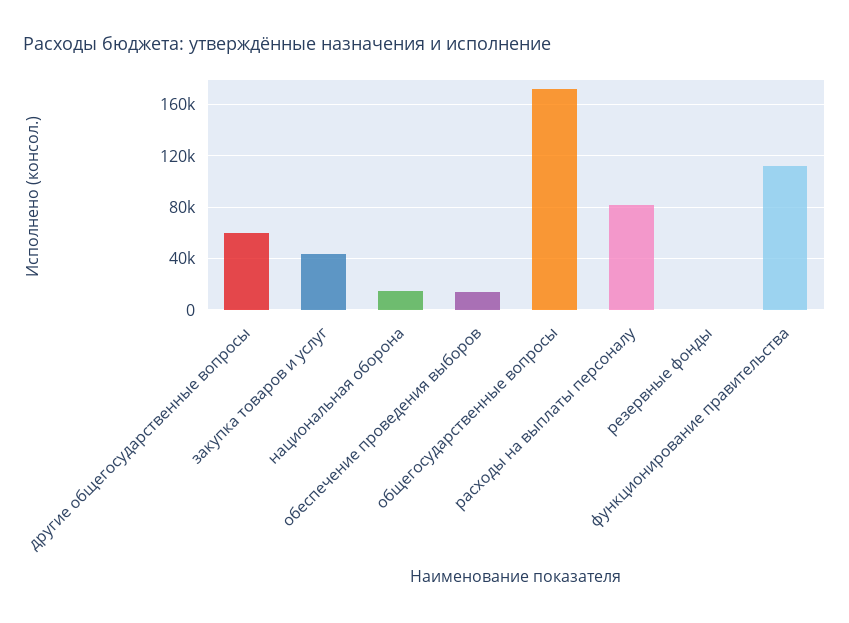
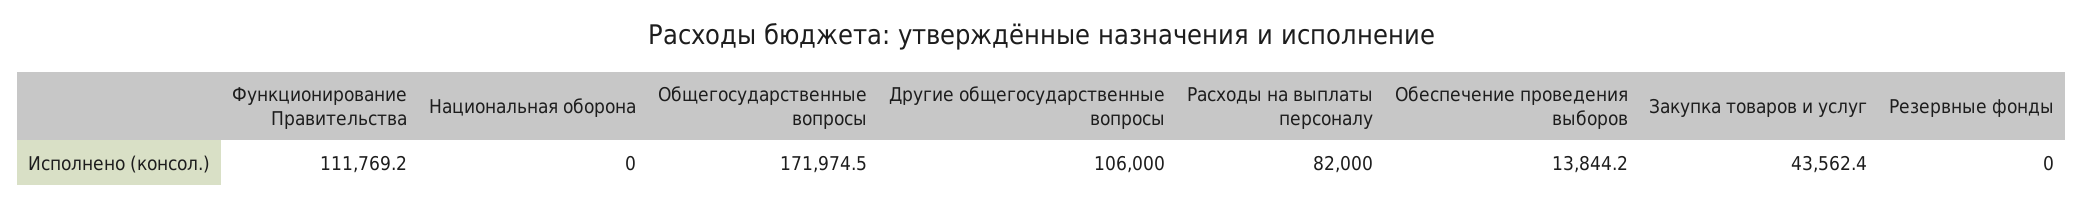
другие общегосударственные вопросы: 60000 -> 106000
национальная оборона: 15000 -> 0

